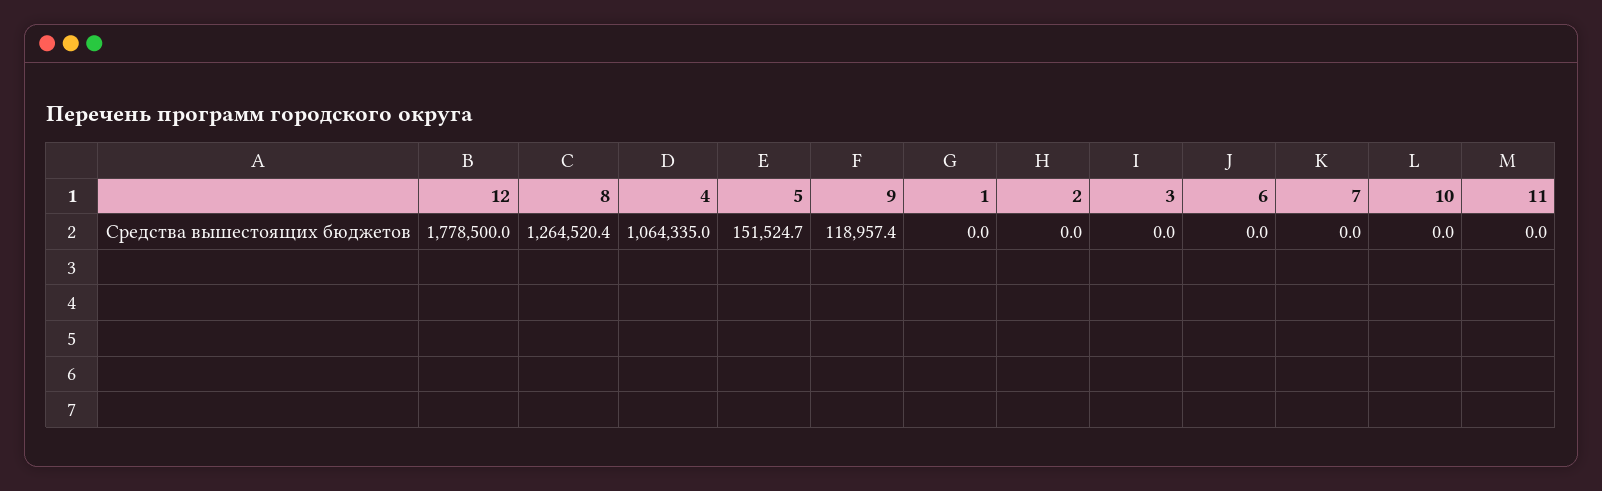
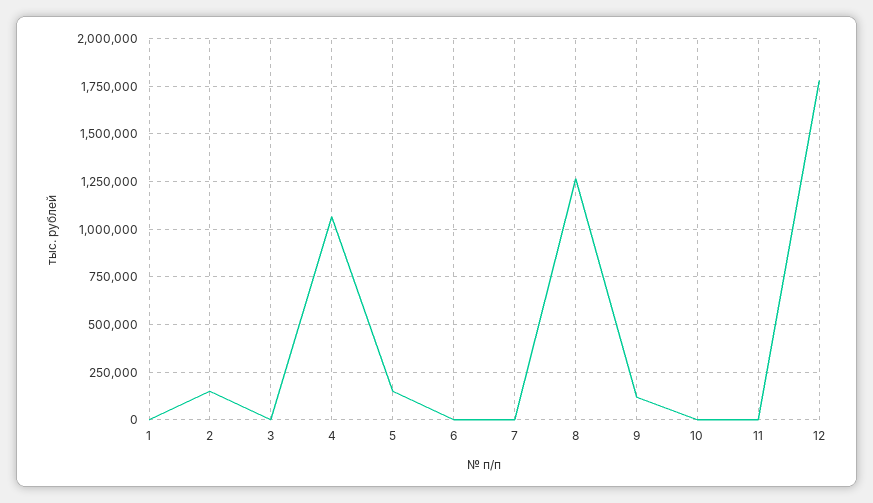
2: 0 -> 150000

